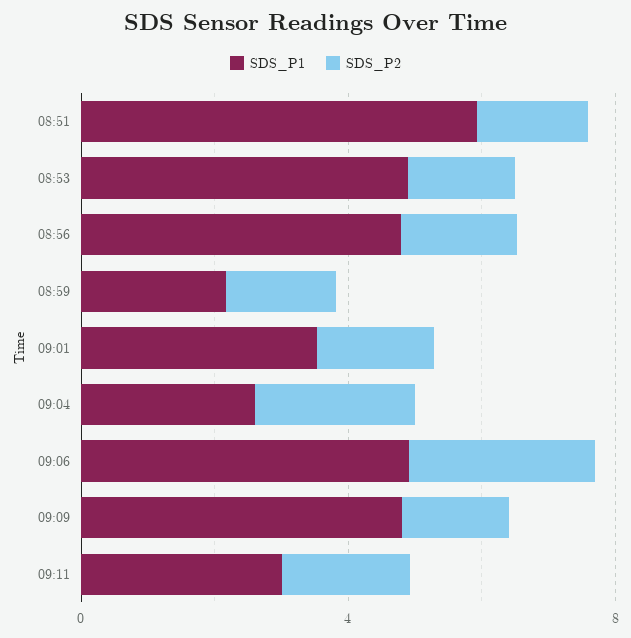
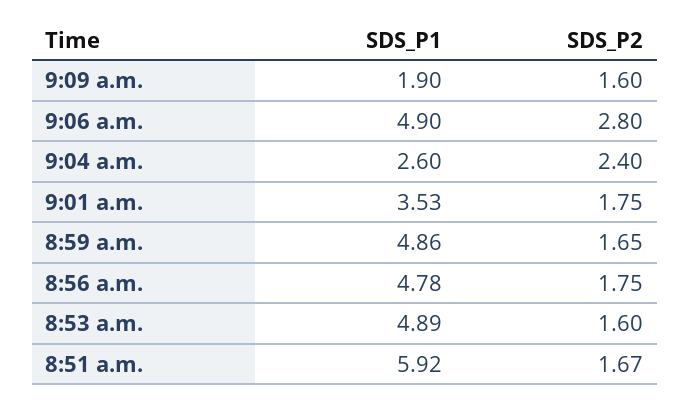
SDS_P1, 08:59: 2 -> 4.86
SDS_P1, 09:09: 5 -> 1.9
SDS_P1, 09:11: 3 -> none
SDS_P2, 09:11: 2 -> none

